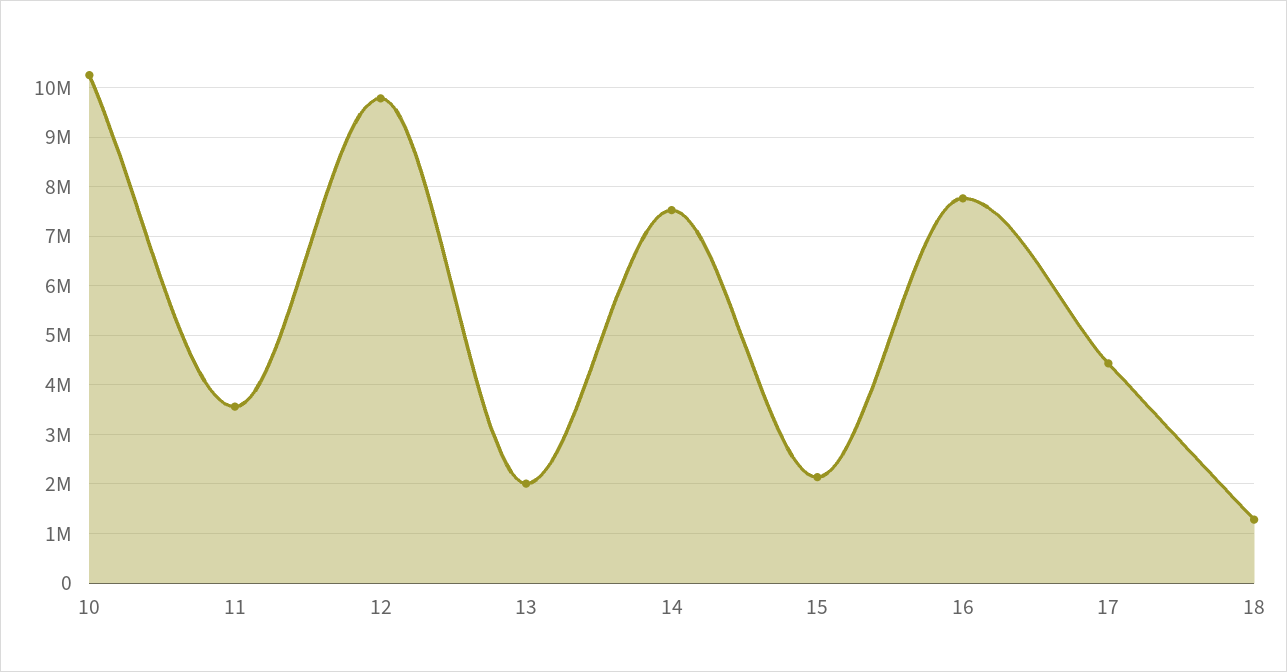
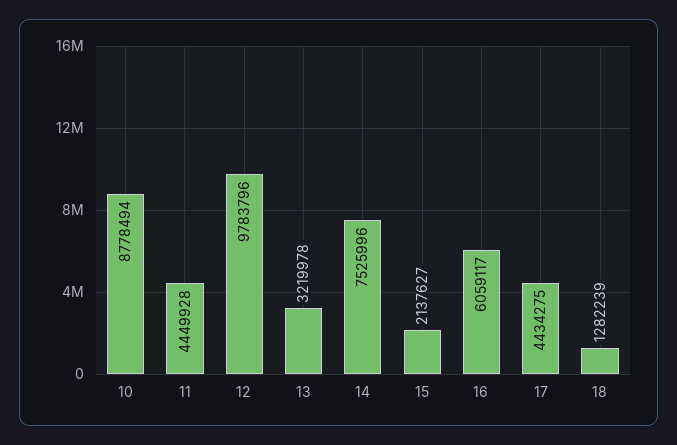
10: 10200000 -> 8778494
11: 3600000 -> 4449928
13: 2000000 -> 3219978
16: 7800000 -> 6059117

